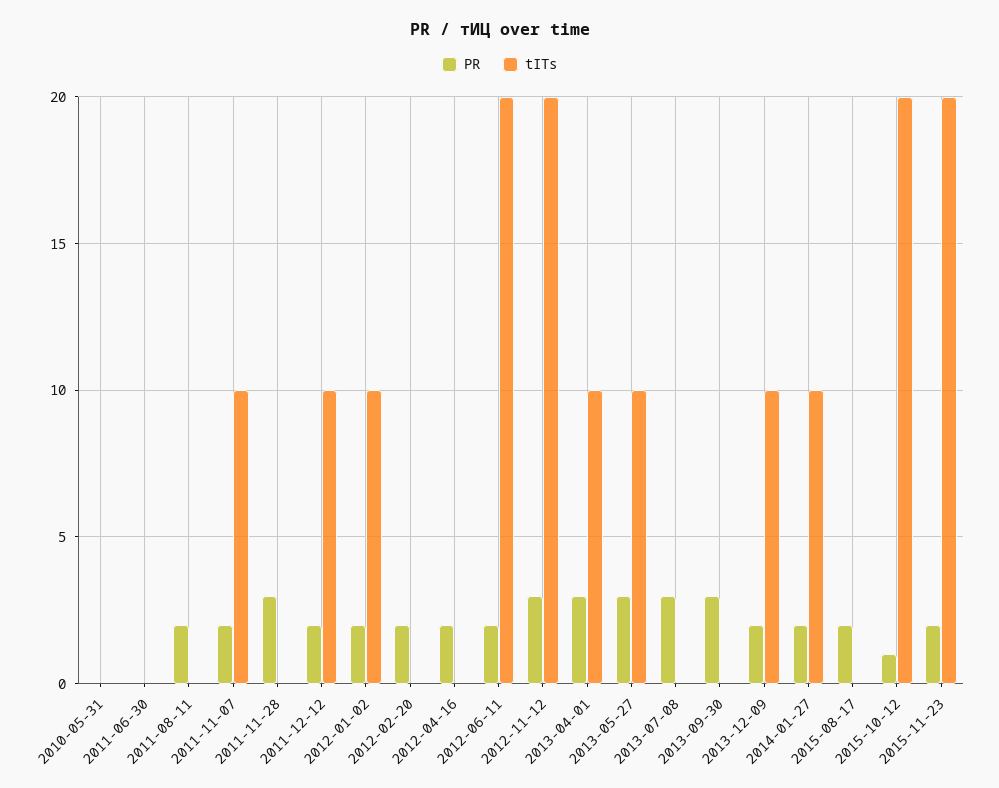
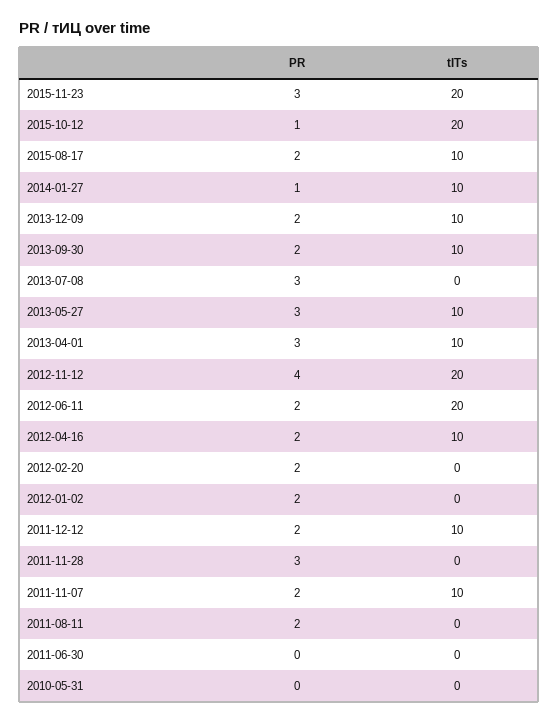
tITs, 2012-01-02: 10 -> 0
tITs, 2012-04-16: 0 -> 10
PR, 2012-11-12: 3 -> 4
PR, 2013-09-30: 3 -> 2
tITs, 2013-09-30: 0 -> 10
PR, 2014-01-27: 2 -> 1
tITs, 2015-08-17: 0 -> 10
PR, 2015-11-23: 2 -> 3

